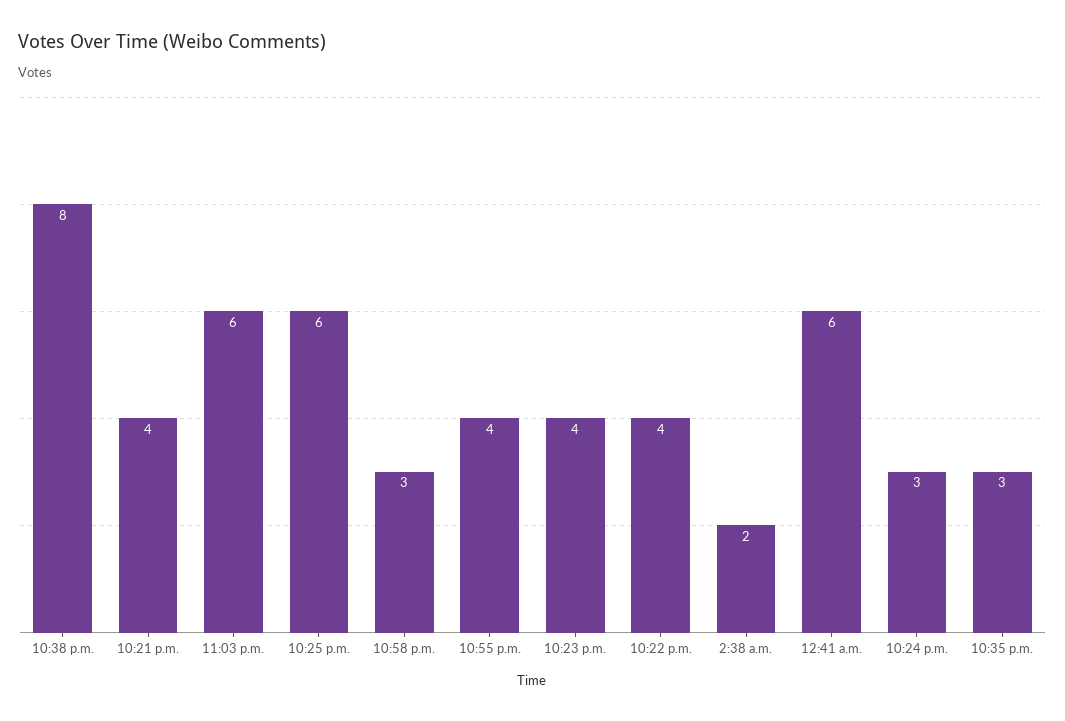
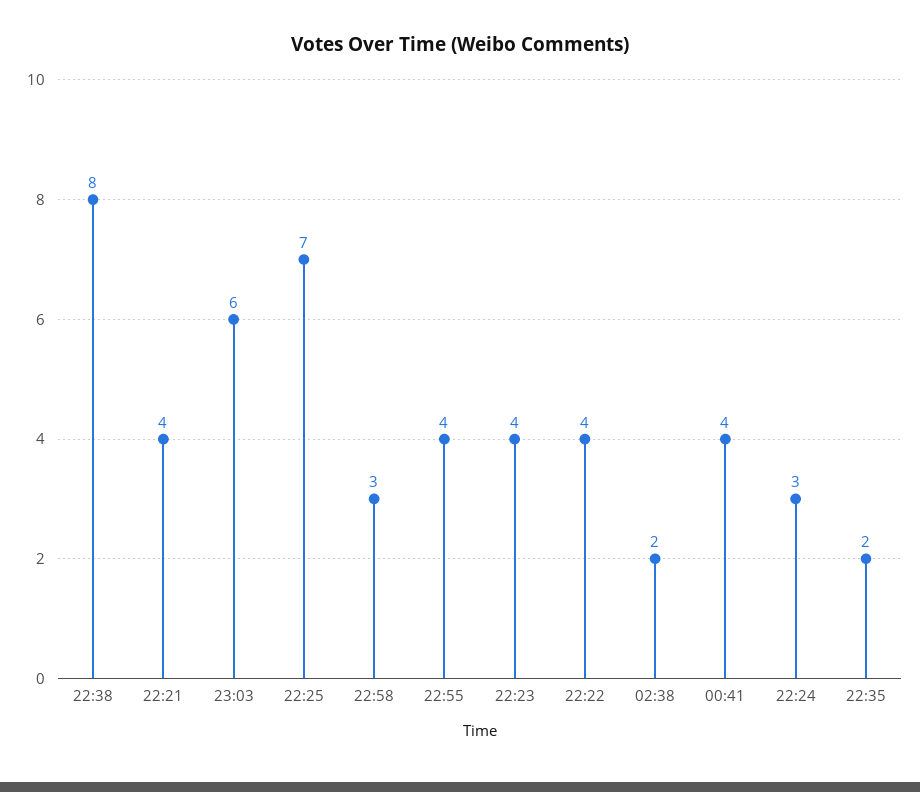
10:25 p.m.: 6 -> 7
12:41 a.m.: 6 -> 4
10:35 p.m.: 3 -> 2

